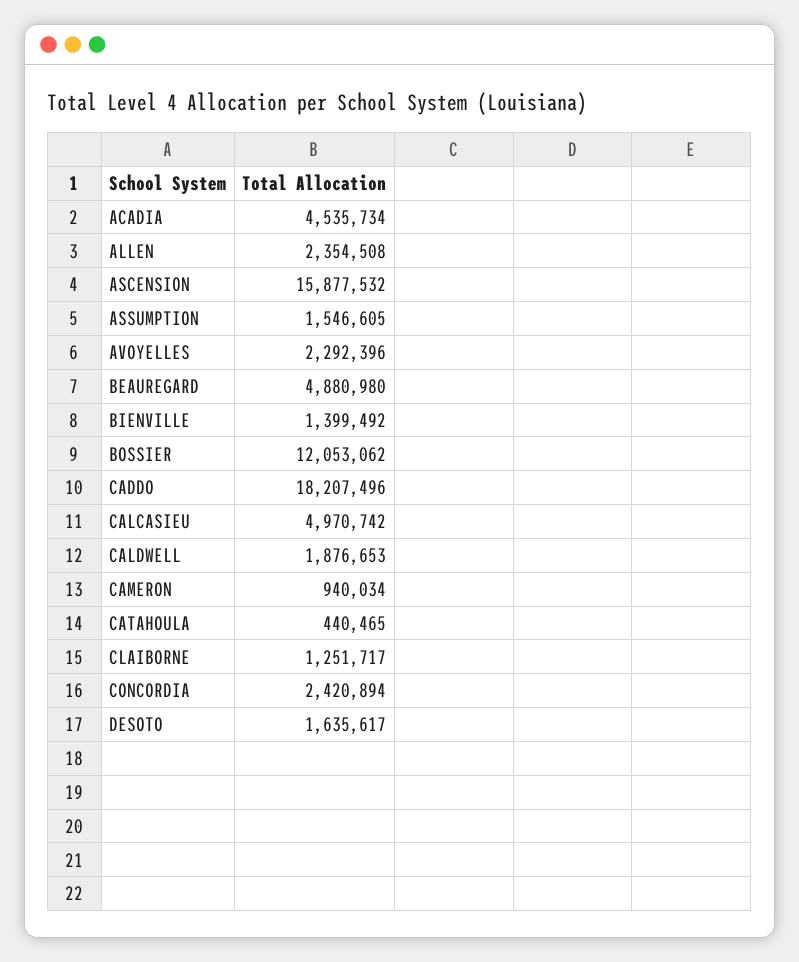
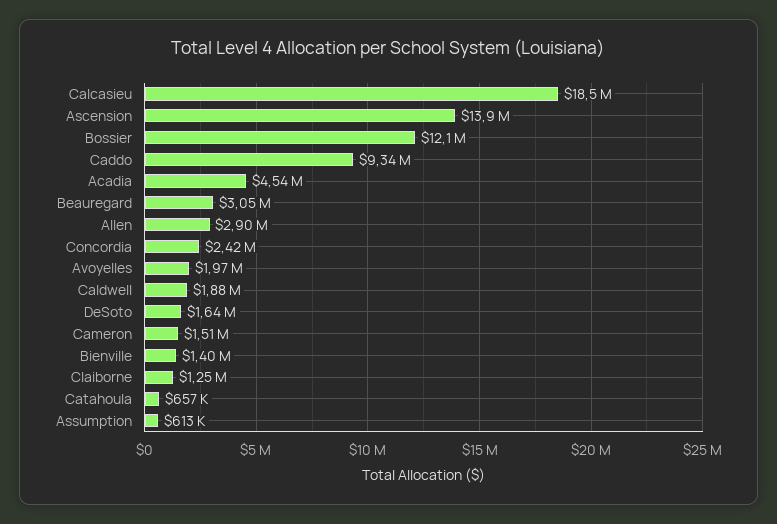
ALLEN: 2354508 -> 2900000
ASCENSION: 15877532 -> 13900000
ASSUMPTION: 1546605 -> 613000
AVOYELLES: 2292396 -> 1970000
BEAUREGARD: 4880980 -> 3050000
CADDO: 18207496 -> 9340000
CALCASIEU: 4970742 -> 18500000
CAMERON: 940034 -> 1510000
CATAHOULA: 440465 -> 657000

